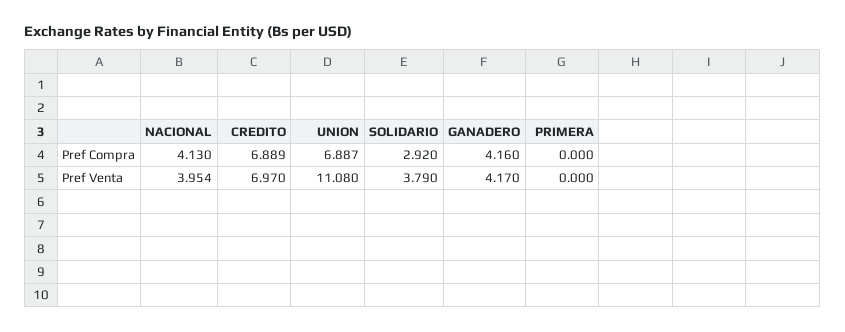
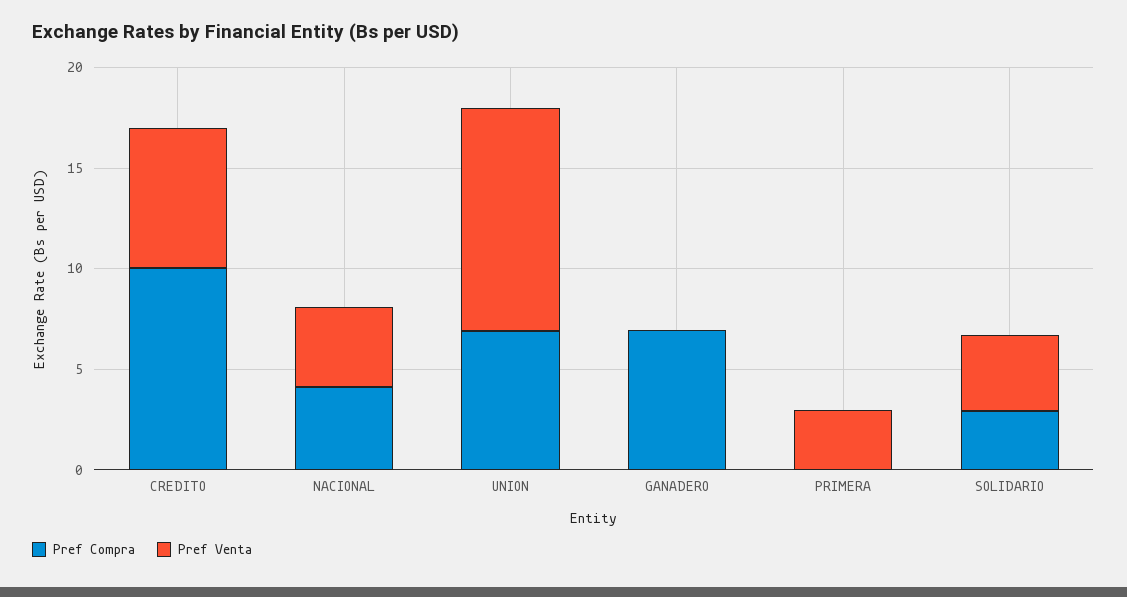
Pref Compra, CREDITO: 6.889 -> 10
Pref Compra, GANADERO: 4.16 -> 7
Pref Venta, GANADERO: 4.17 -> 0
Pref Venta, PRIMERA: 0 -> 3

